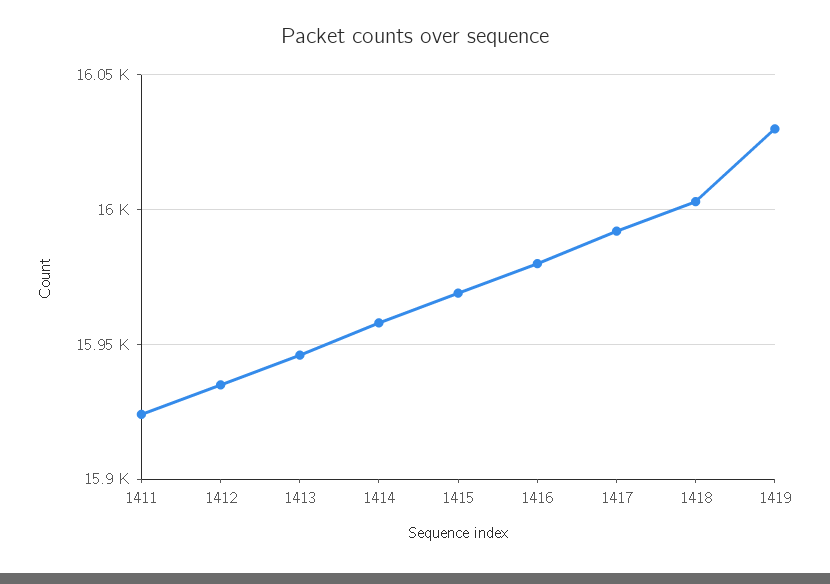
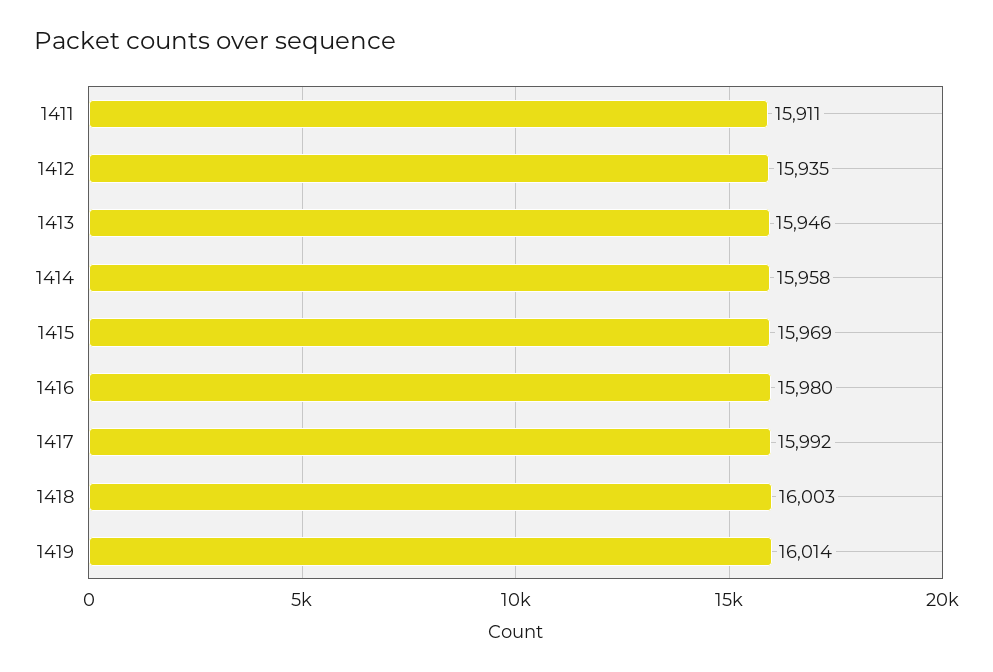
1411: 15925 -> 15911
1419: 16030 -> 16014

